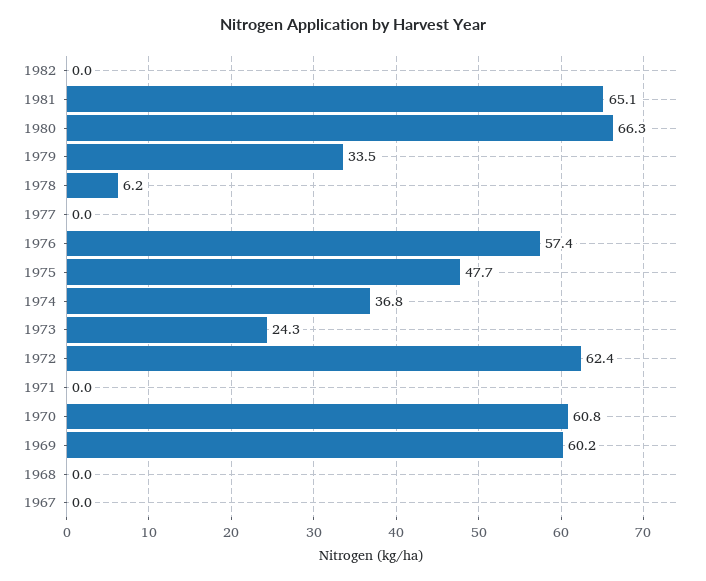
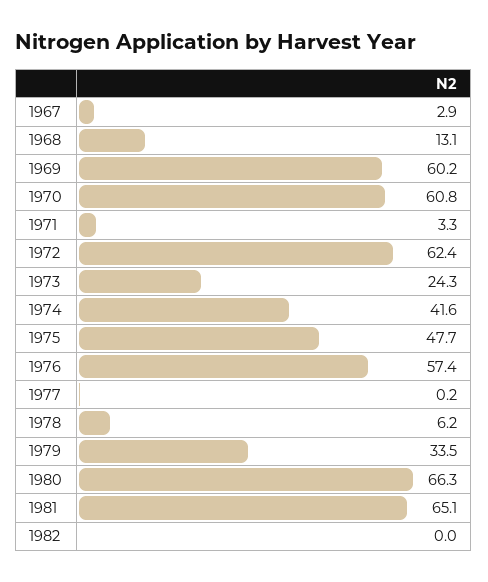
1977: 0 -> 0.2
1974: 36.8 -> 41.6
1971: 0 -> 3.3
1968: 0 -> 13.1
1967: 0 -> 2.9

